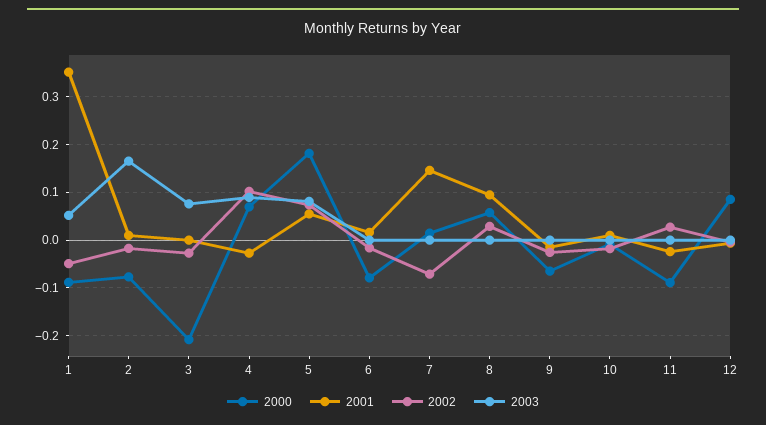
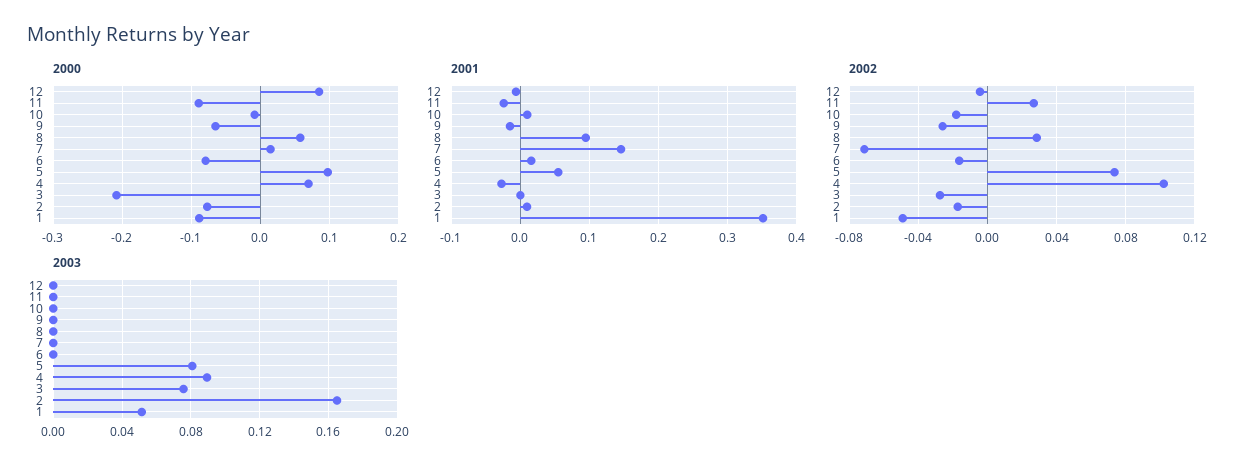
2000, 5: 0.18 -> 0.1

